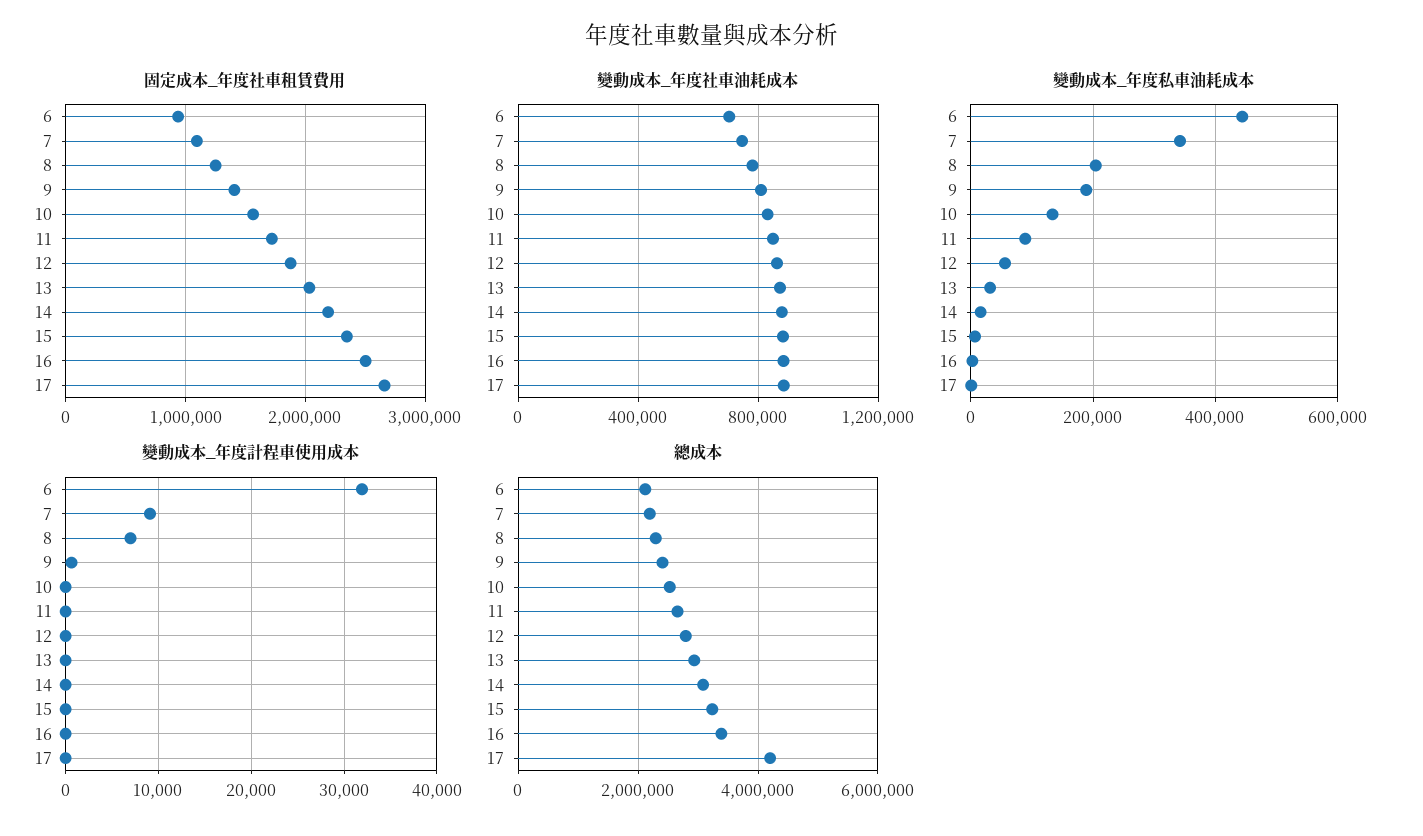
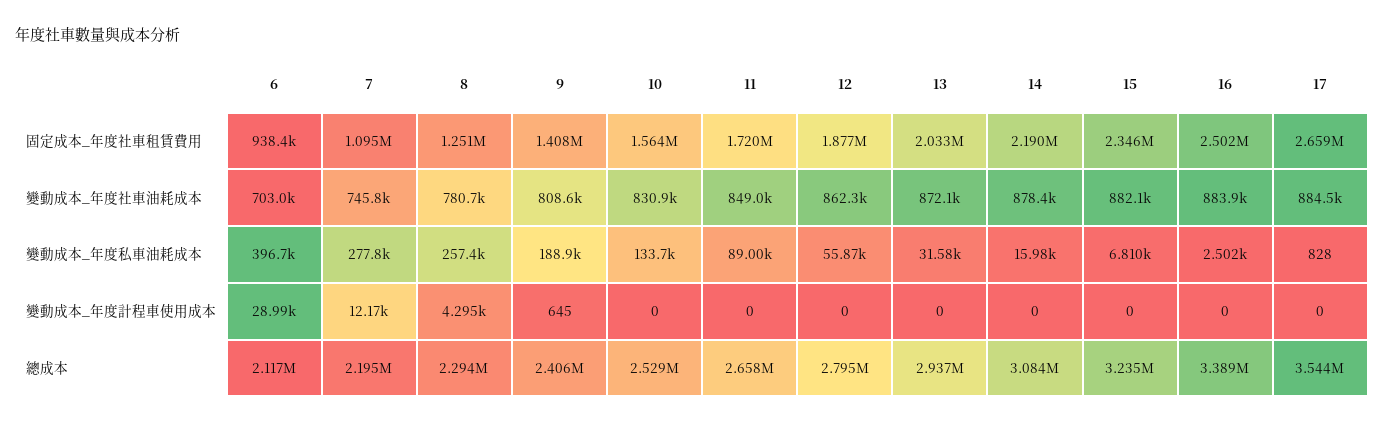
變動成本_年度私車油耗成本, 6: 440000 -> 396700
變動成本_年度私車油耗成本, 7: 340000 -> 277800
變動成本_年度私車油耗成本, 8: 200000 -> 257400
變動成本_年度計程車使用成本, 6: 32000 -> 28990
變動成本_年度計程車使用成本, 7: 9000 -> 12170
變動成本_年度計程車使用成本, 8: 7000 -> 4295
總成本, 17: 4200000 -> 3544000

